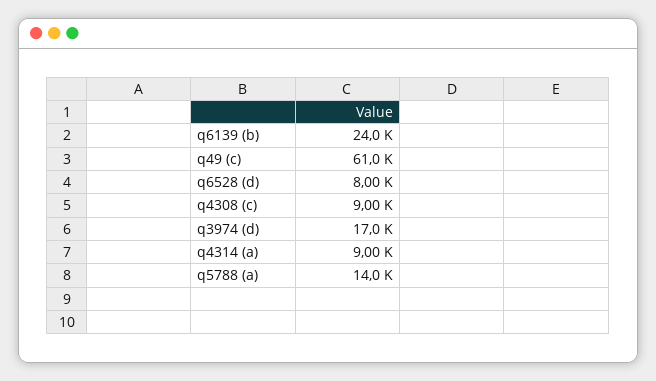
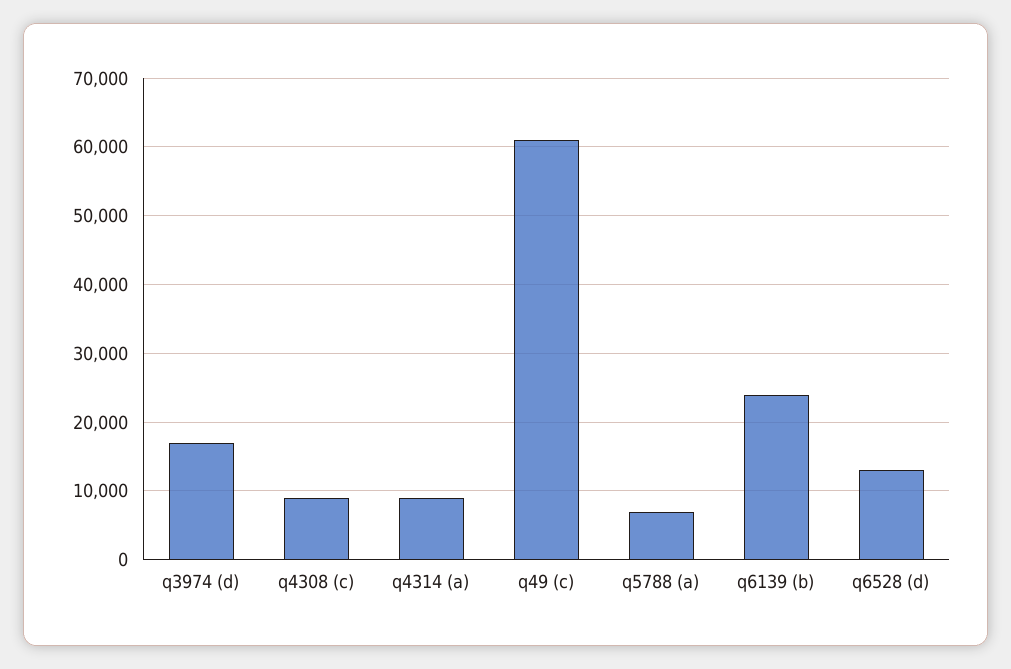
q6528 (d): 8000 -> 13000
q5788 (a): 14000 -> 7000

